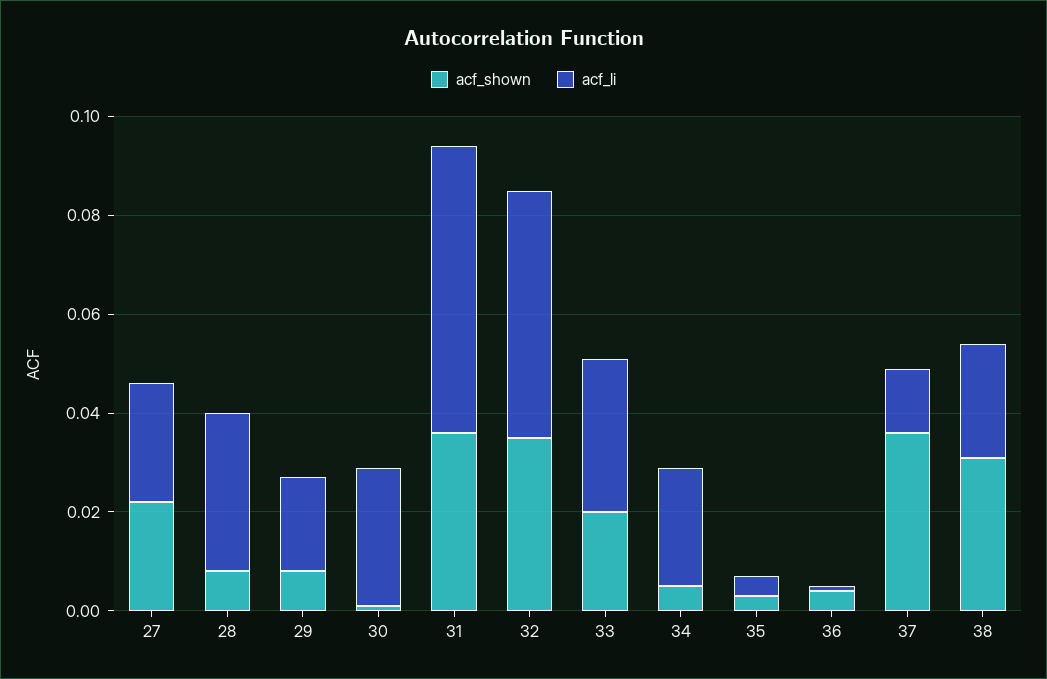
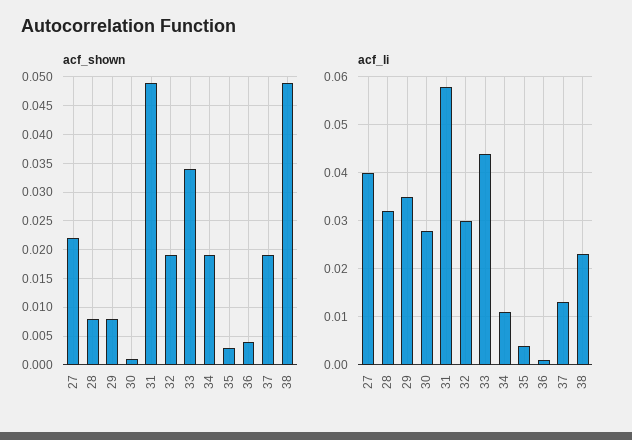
acf_li, 27: 0.025 -> 0.04
acf_li, 29: 0.02 -> 0.035
acf_shown, 31: 0.035 -> 0.05
acf_shown, 32: 0.035 -> 0.02
acf_li, 32: 0.05 -> 0.03
acf_shown, 33: 0.02 -> 0.035
acf_li, 33: 0.03 -> 0.045
acf_shown, 34: 0.005 -> 0.02
acf_li, 34: 0.025 -> 0.01
acf_shown, 37: 0.035 -> 0.02
acf_shown, 38: 0.03 -> 0.05

